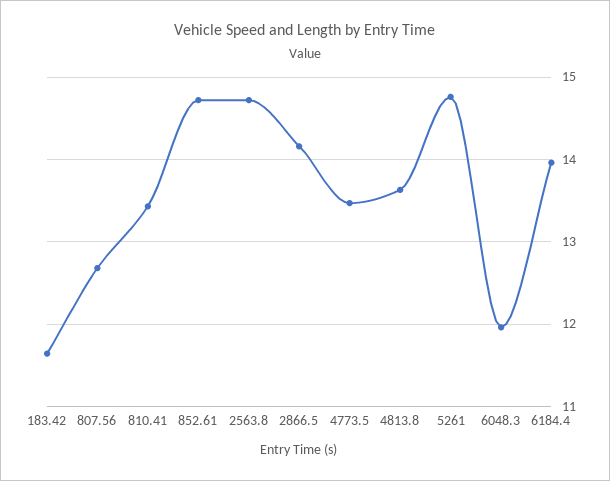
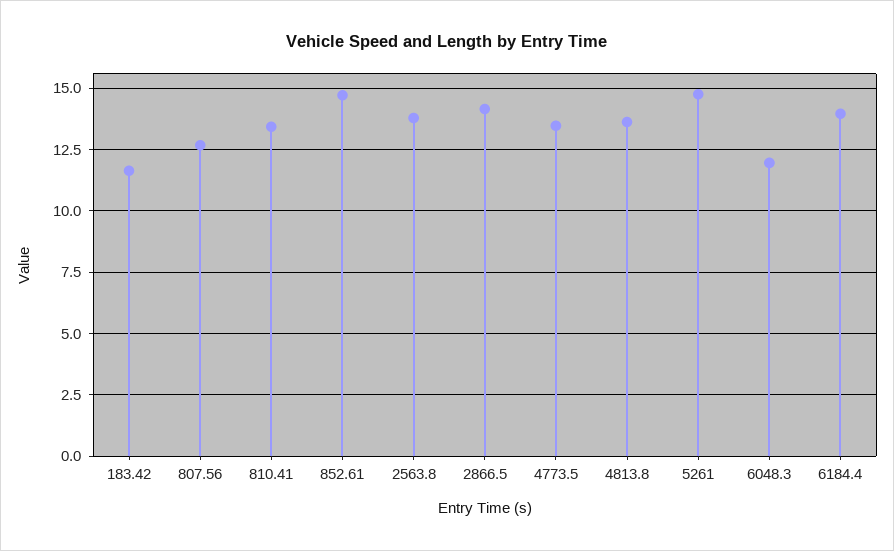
2563.8: 14.7 -> 13.75

